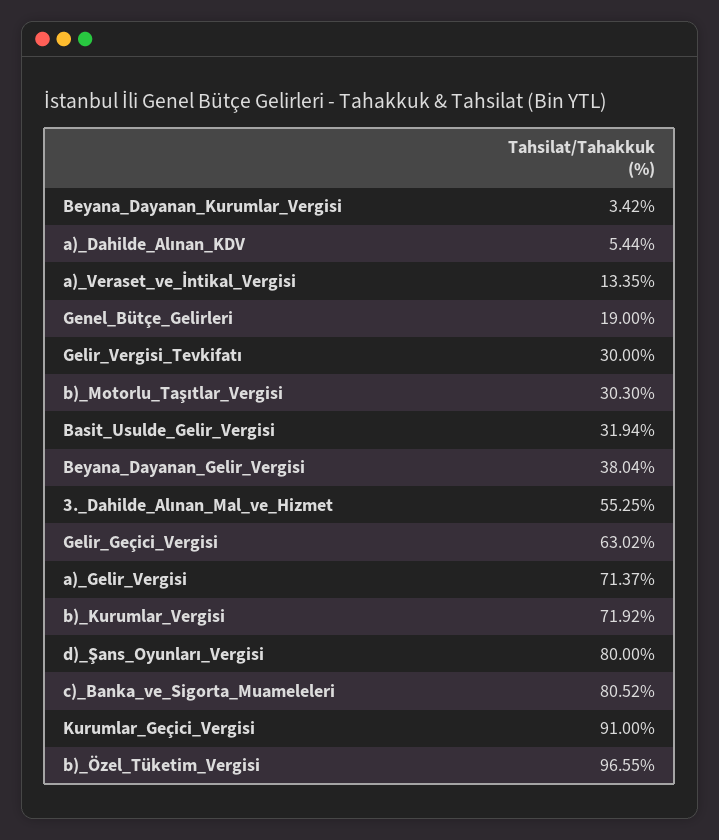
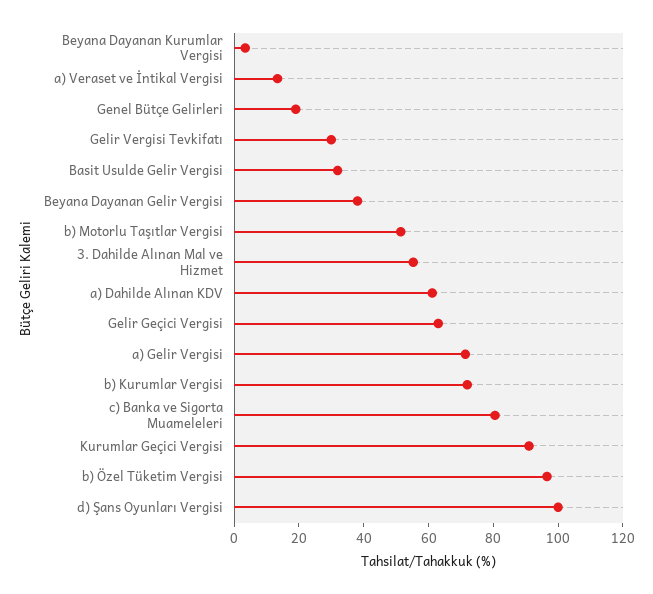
a)_Dahilde_Alınan_KDV: 5.44 -> 60
b)_Motorlu_Taşıtlar_Vergisi: 30.3 -> 50
d)_Şans_Oyunları_Vergisi: 80 -> 100

